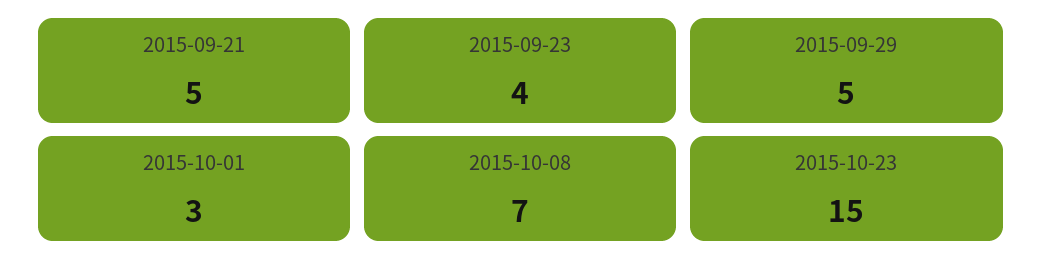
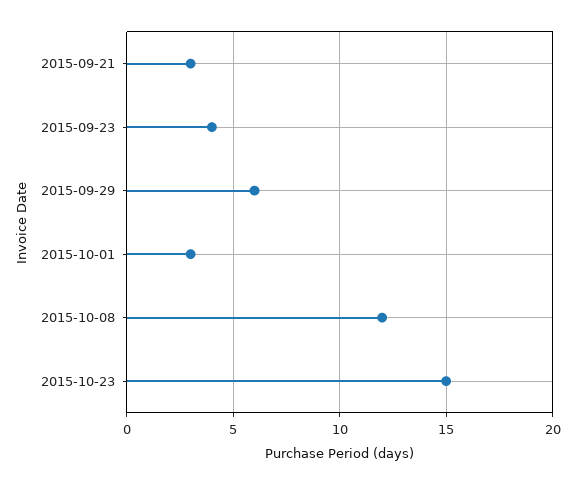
2015-09-21: 5 -> 3
2015-09-29: 5 -> 6
2015-10-08: 7 -> 12

